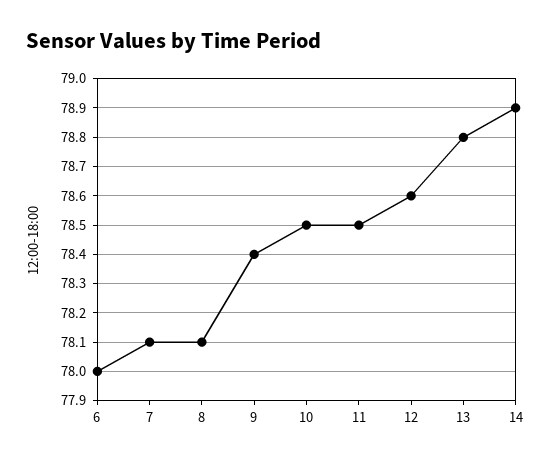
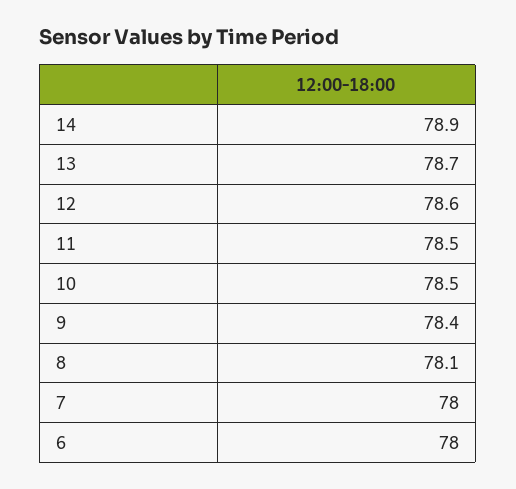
7: 78.1 -> 78
13: 78.8 -> 78.7

